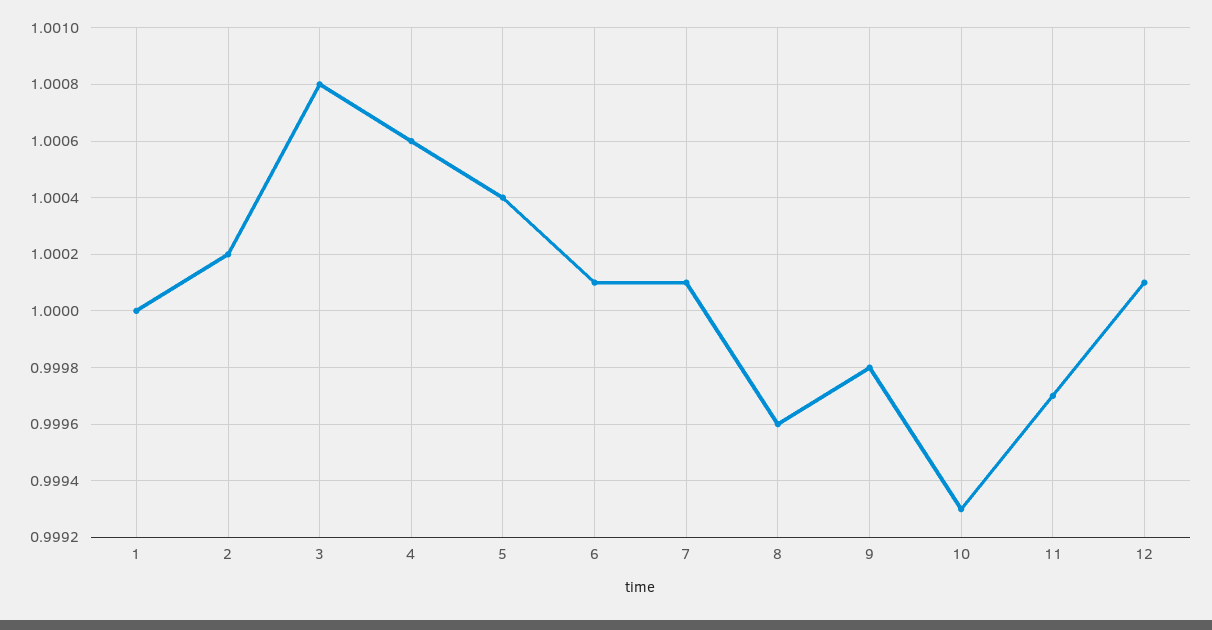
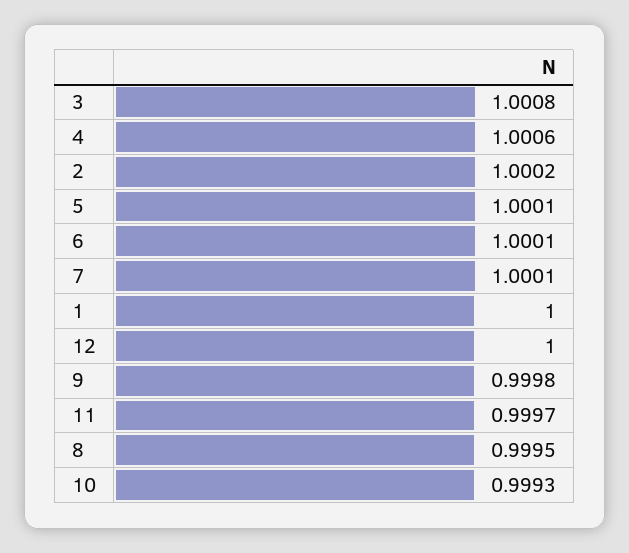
5: 1.0004 -> 1.0001
8: 0.9996 -> 0.9995
12: 1.0001 -> 1

